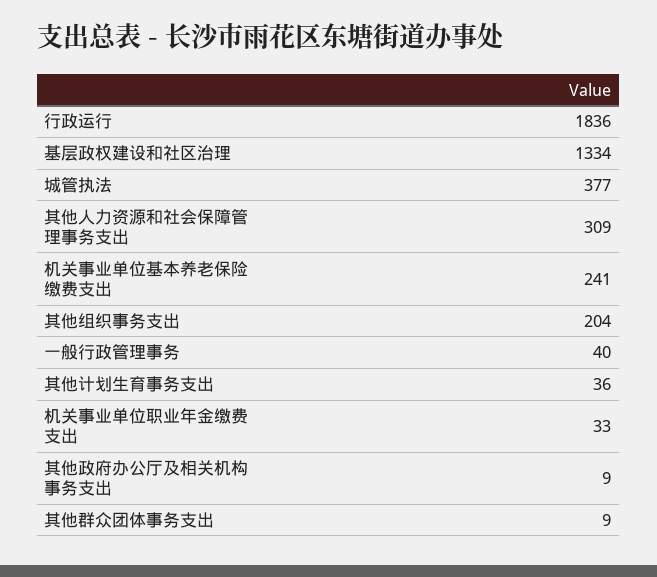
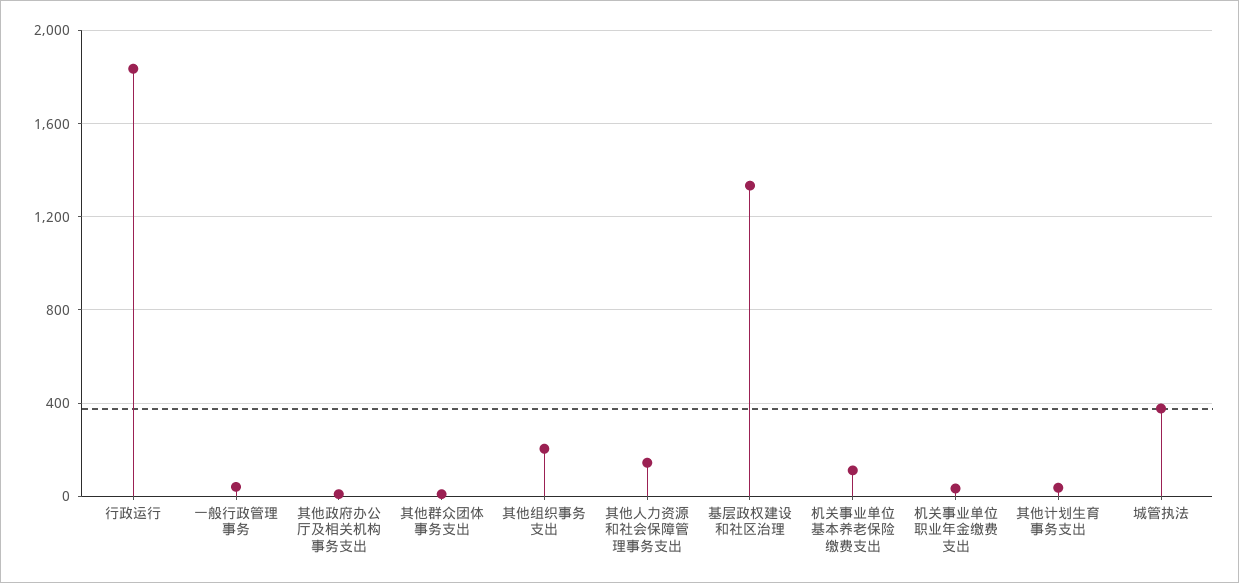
其他人力资源和社会保障管理事务支出: 309 -> 150
机关事业单位基本养老保险缴费支出: 241 -> 100

